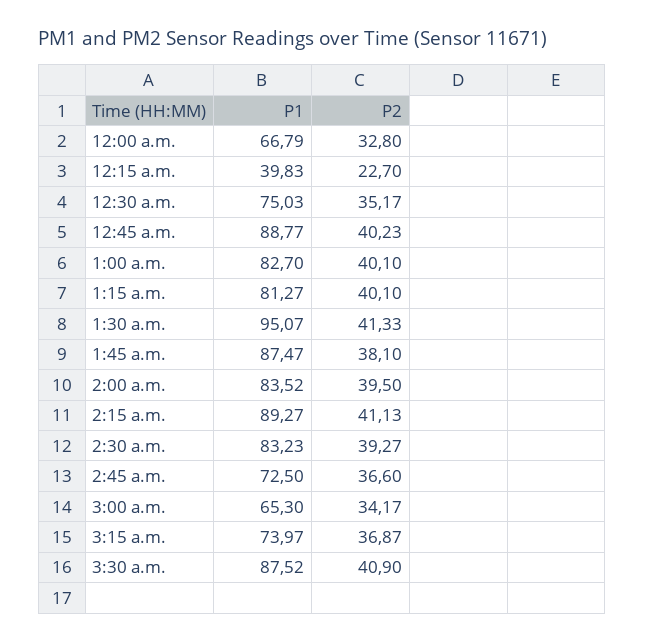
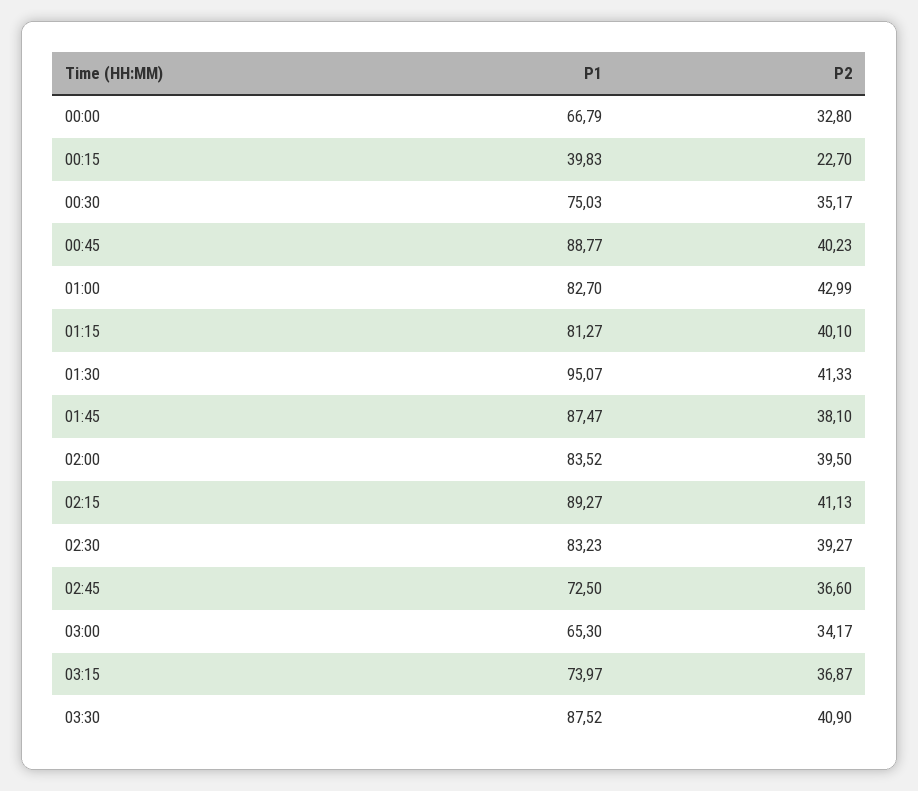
P2, 1:00 a.m.: 40.1 -> 42.99

